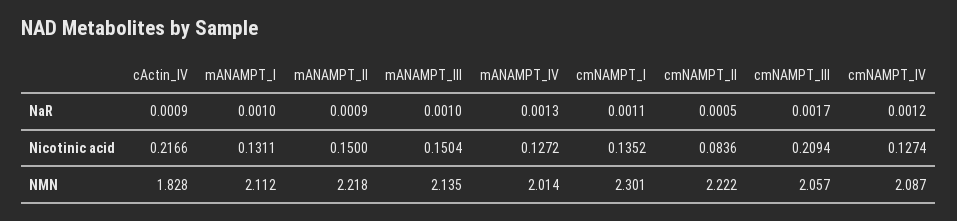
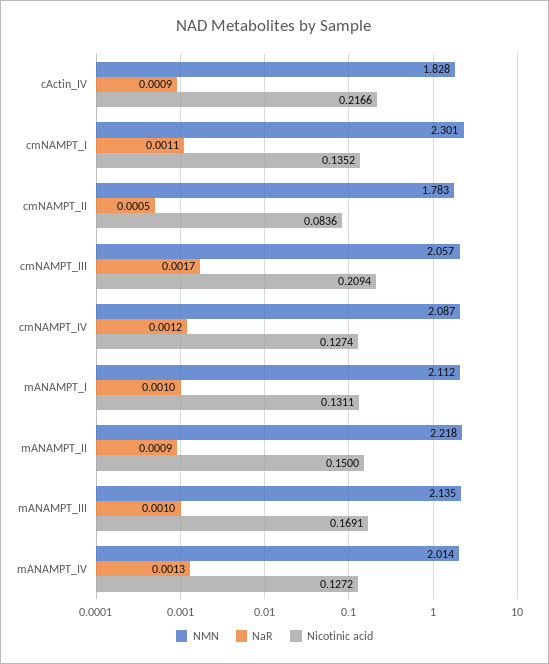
Nicotinic acid, mANAMPT_III: 0.1504 -> 0.1691
NMN, cmNAMPT_II: 2.222 -> 1.783

